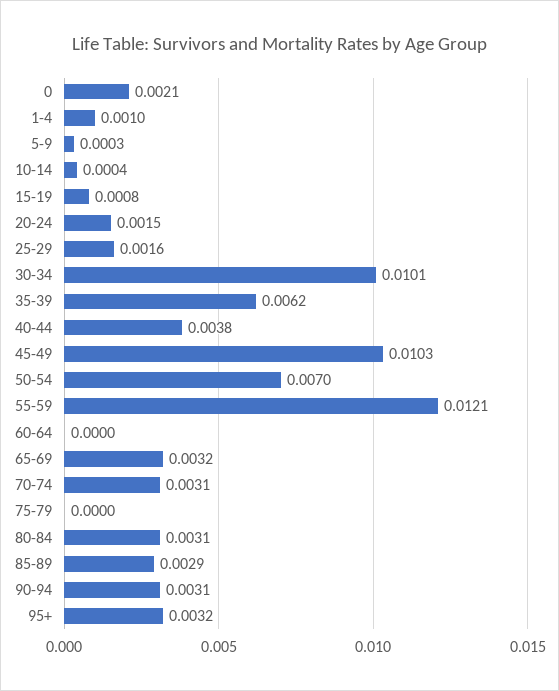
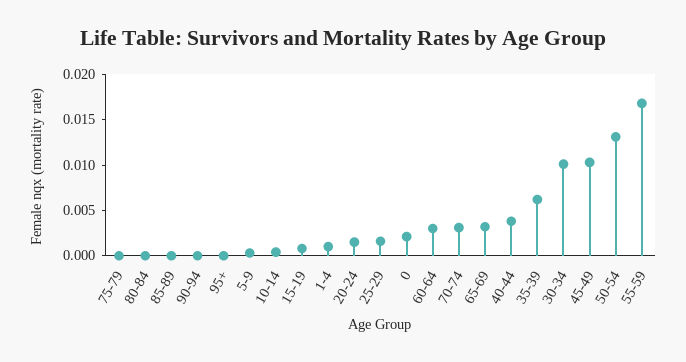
50-54: 0.007 -> 0.013
55-59: 0.0121 -> 0.017
60-64: 0 -> 0.003
80-84: 0.0031 -> 0
85-89: 0.0029 -> 0
90-94: 0.0031 -> 0
95+: 0.0032 -> 0

